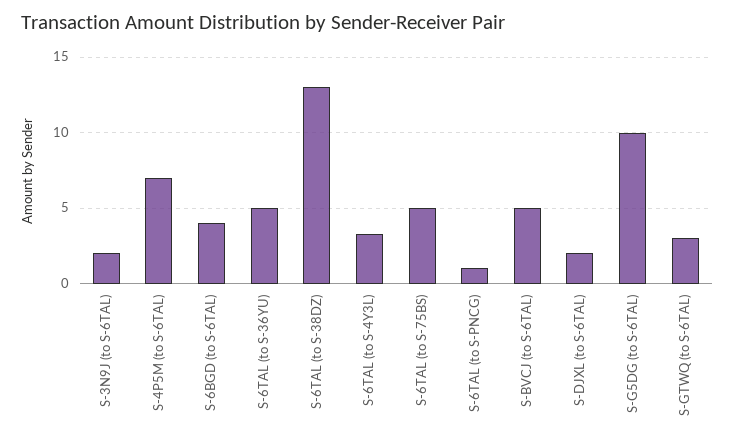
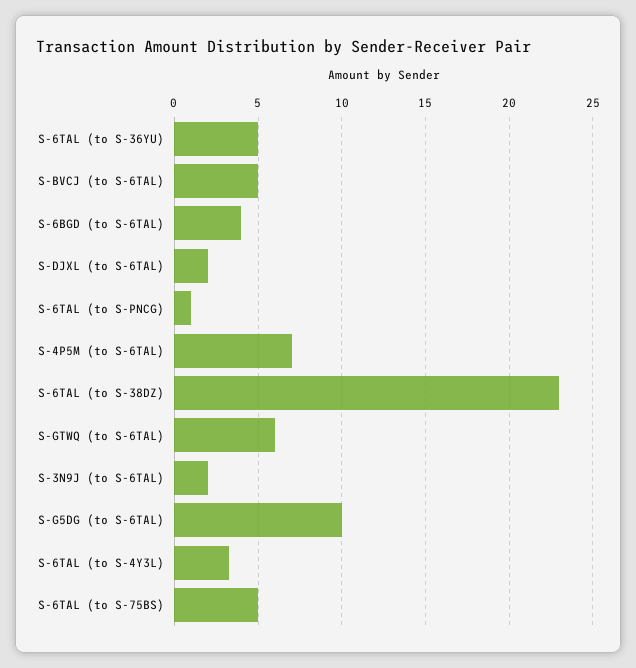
S-6TAL (to S-38DZ): 13 -> 23
S-GTWQ (to S-6TAL): 3 -> 6

